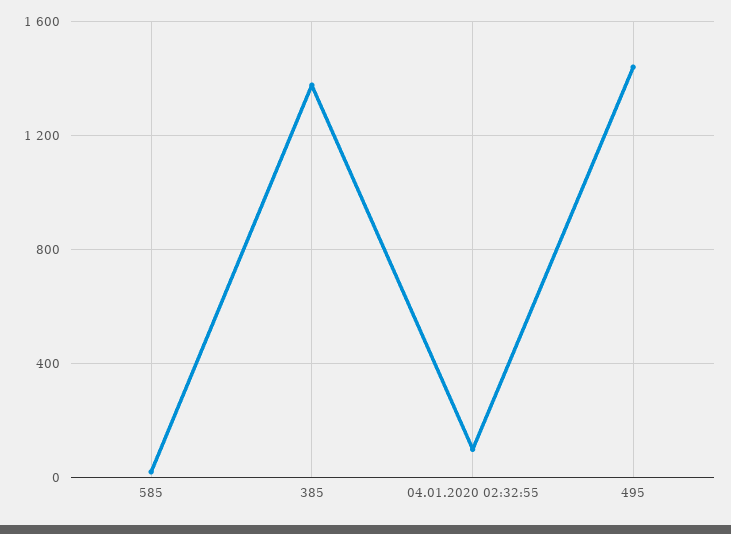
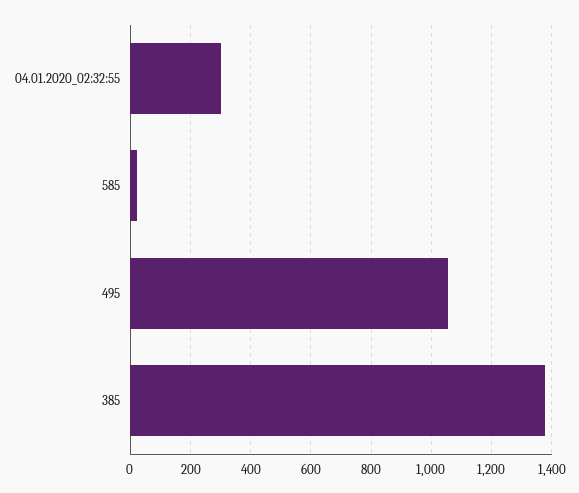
04.01.2020 02:32:55: 100 -> 300
495: 1450 -> 1060

